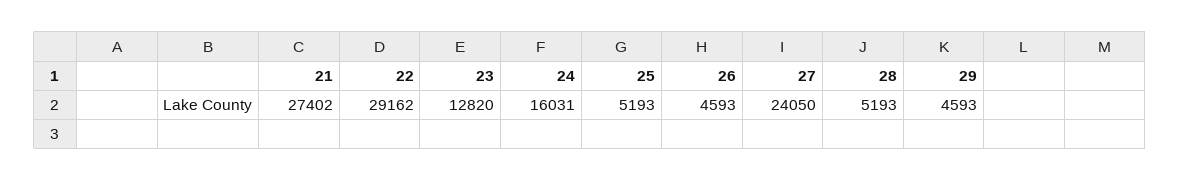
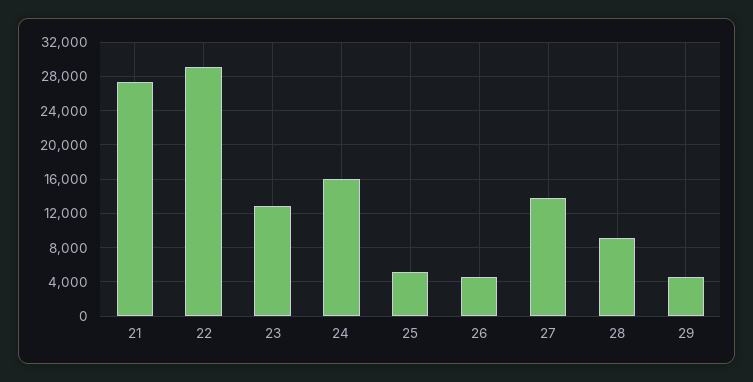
27: 24050 -> 14000
28: 5193 -> 9000

